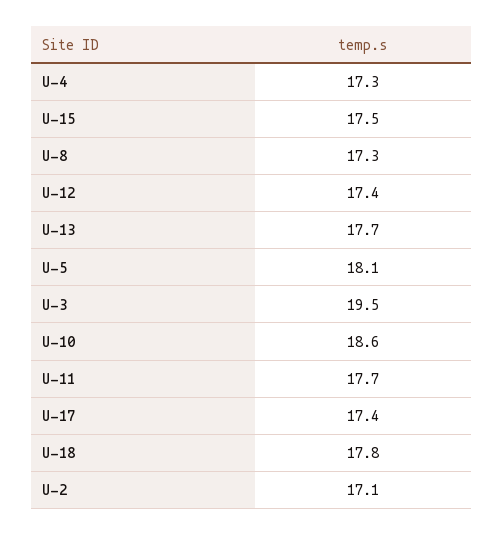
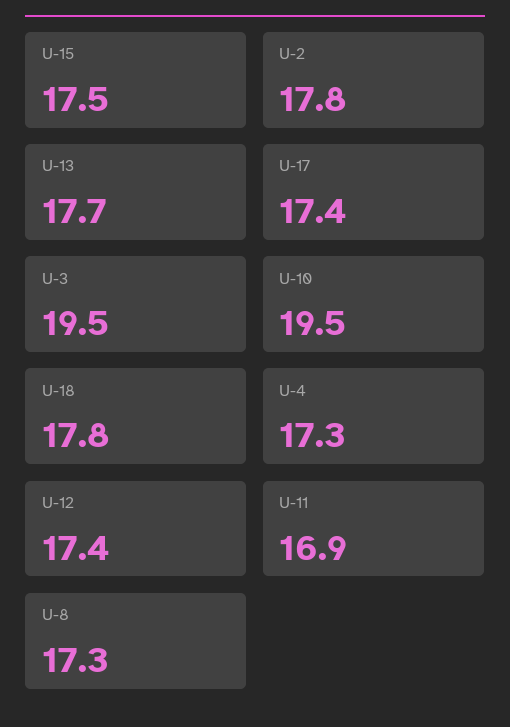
U-5: 18.1 -> none
U-10: 18.6 -> 19.5
U-11: 17.7 -> 16.9
U-2: 17.1 -> 17.8

